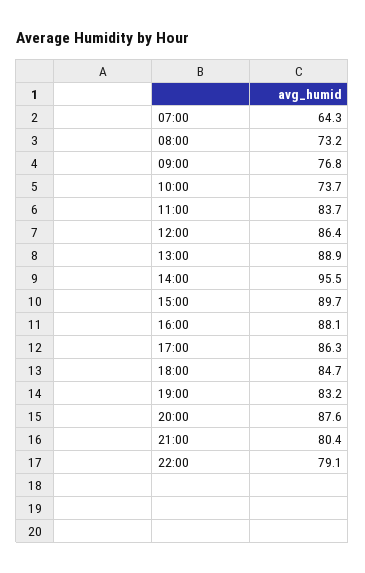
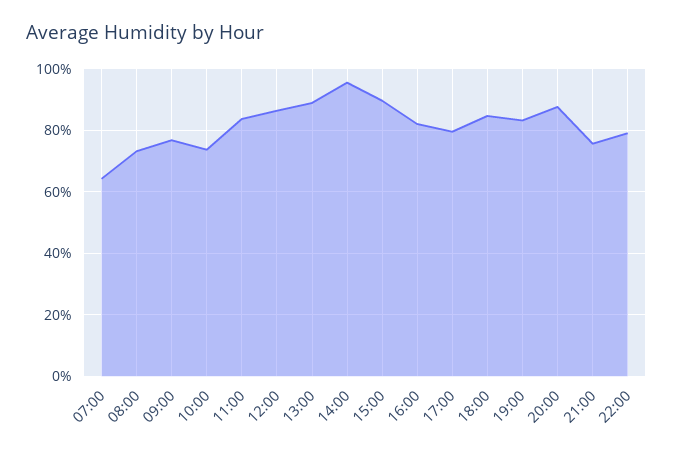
16:00: 88.1 -> 82
17:00: 86.3 -> 80
21:00: 80.4 -> 76

